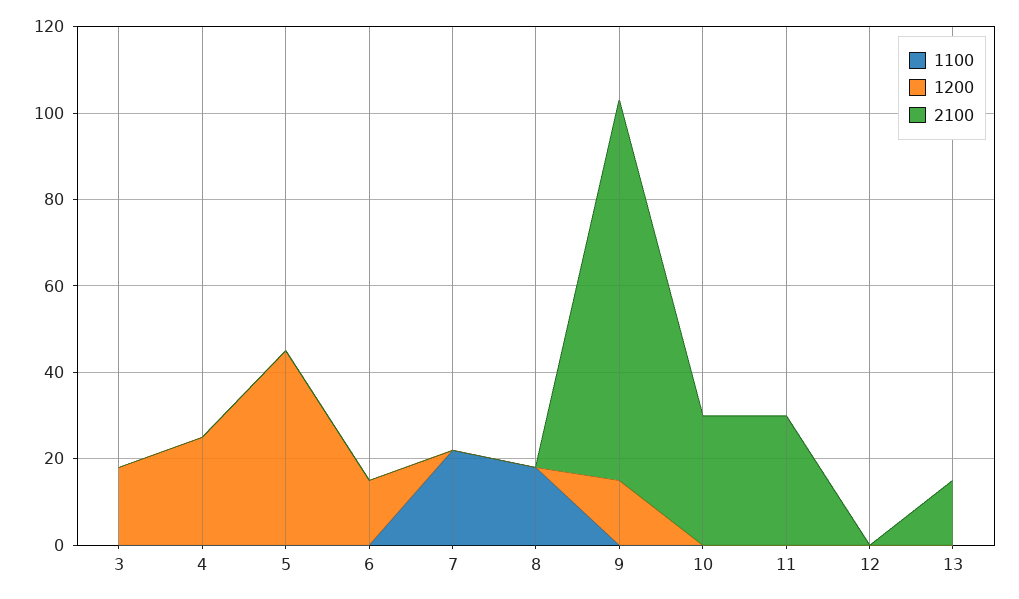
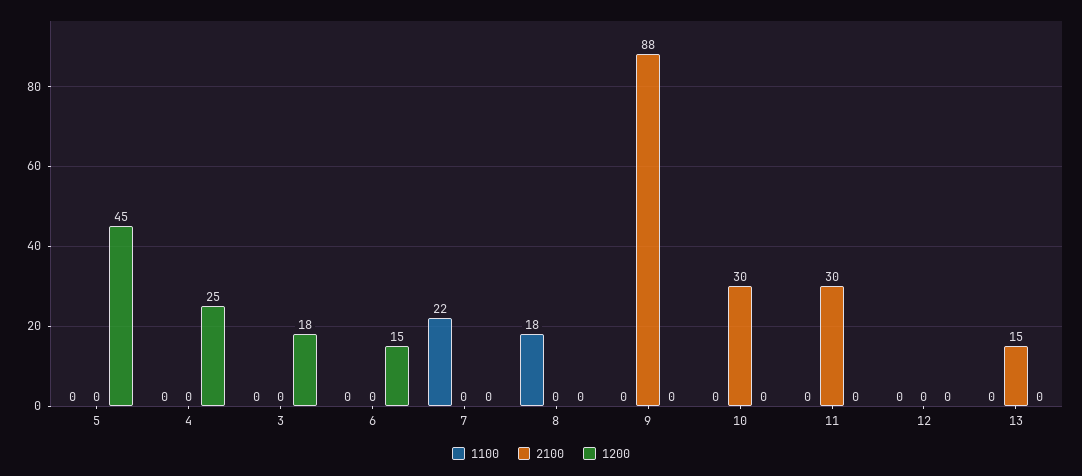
1200, 9: 15 -> 0

